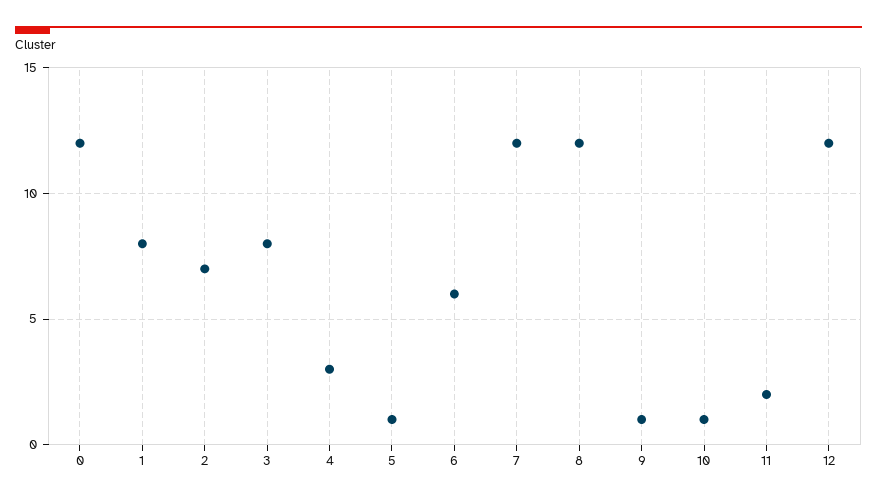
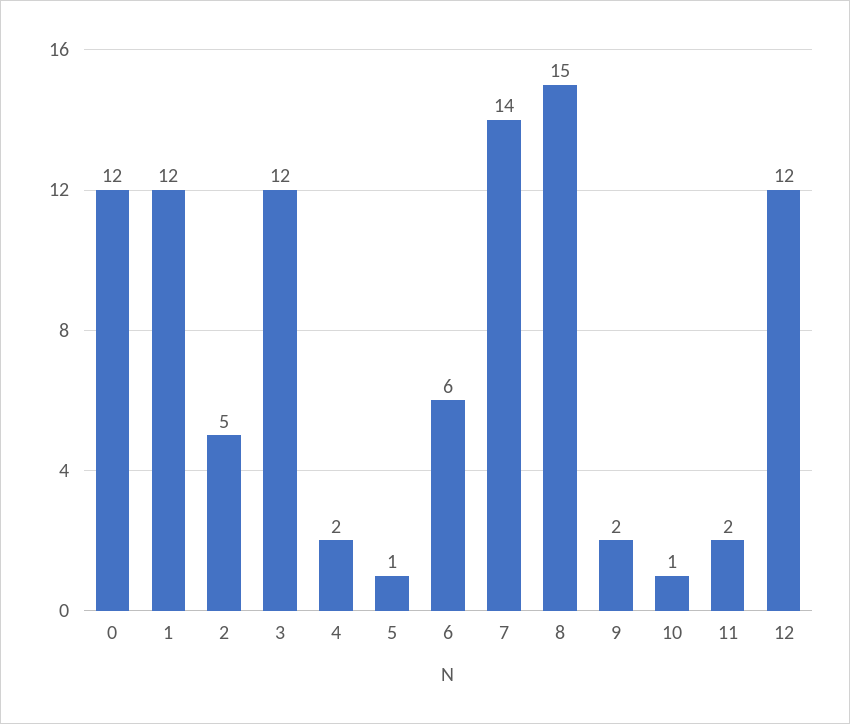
1: 8 -> 12
2: 7 -> 5
3: 8 -> 12
4: 3 -> 2
7: 12 -> 14
8: 12 -> 15
9: 1 -> 2

